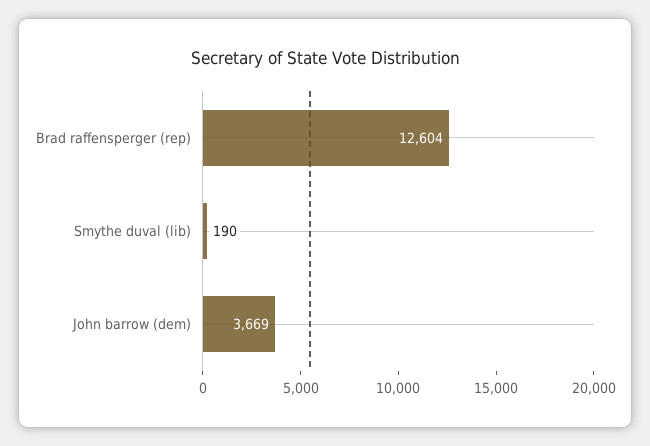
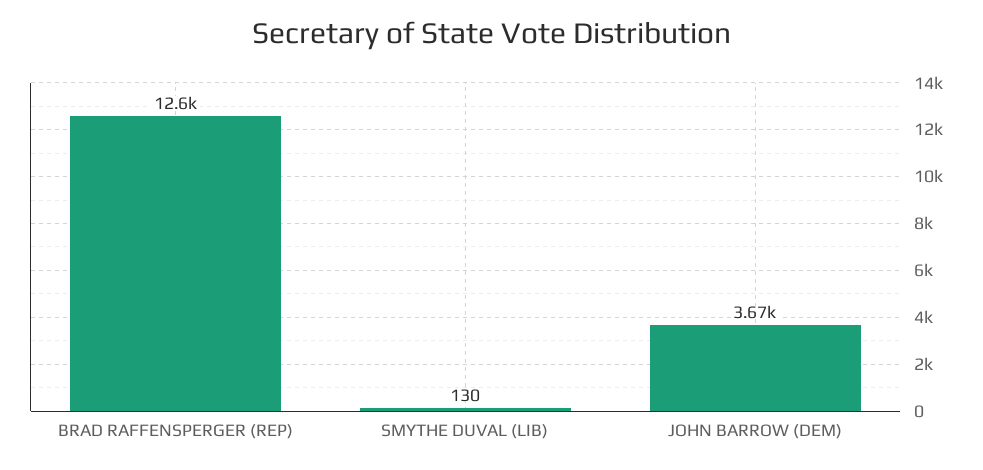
Smythe duval (lib): 190 -> 130

